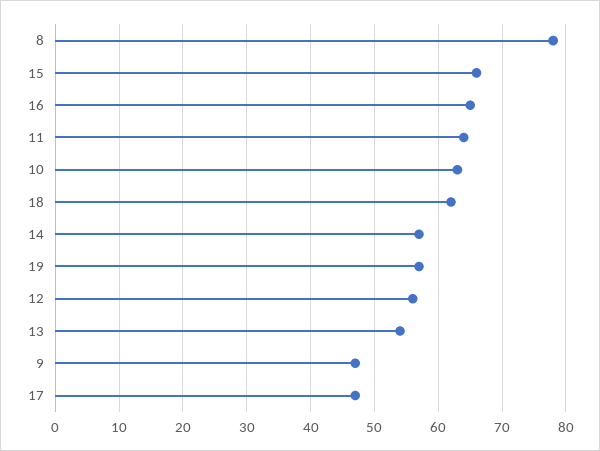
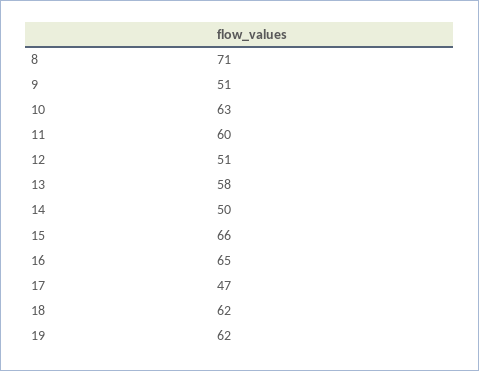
8: 78 -> 71
11: 64 -> 60
14: 57 -> 50
19: 57 -> 62
12: 56 -> 51
13: 54 -> 58
9: 47 -> 51

